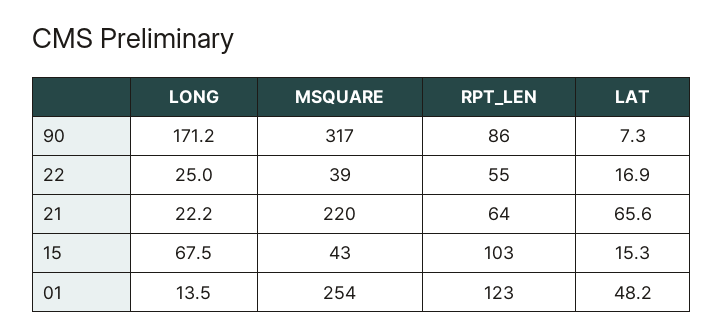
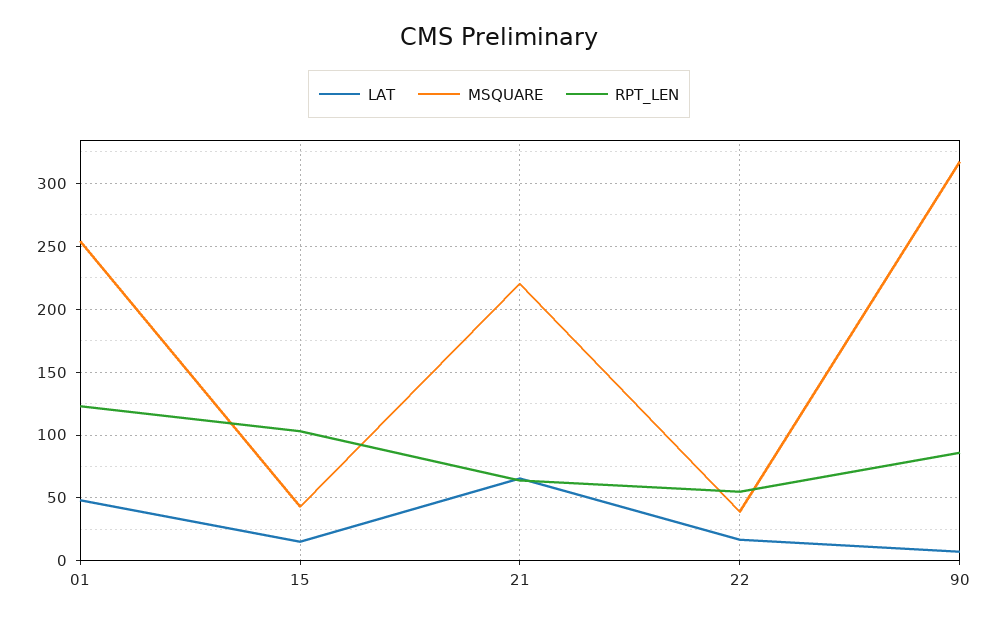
LONG, 90: 171.2 -> none
LONG, 22: 25 -> none
LONG, 21: 22.2 -> none
LONG, 15: 67.5 -> none
LONG, 01: 13.5 -> none

